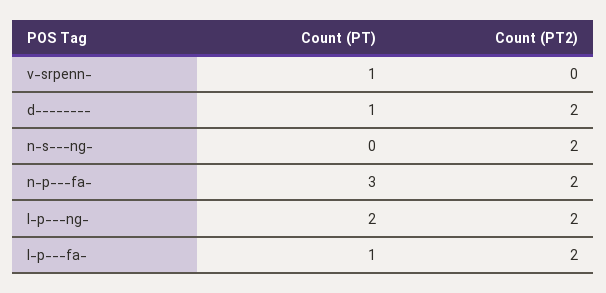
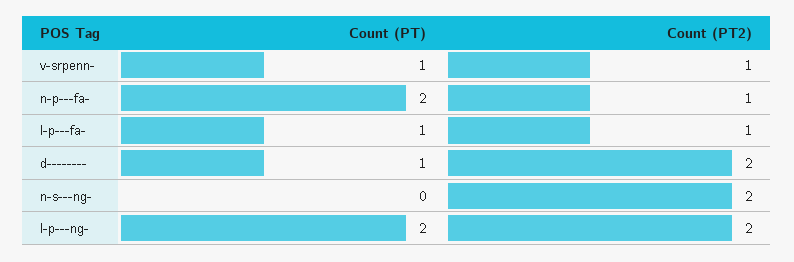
Count (PT2), v-srpenn-: 0 -> 1
Count (PT), n-p---fa-: 3 -> 2
Count (PT2), n-p---fa-: 2 -> 1
Count (PT2), l-p---fa-: 2 -> 1

